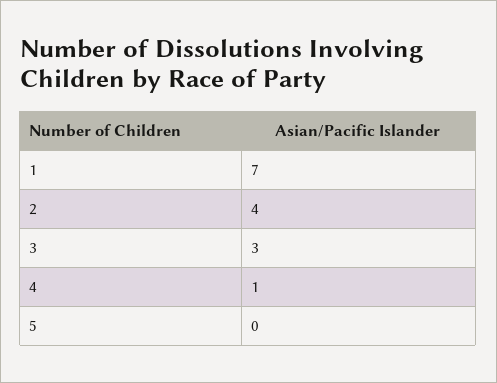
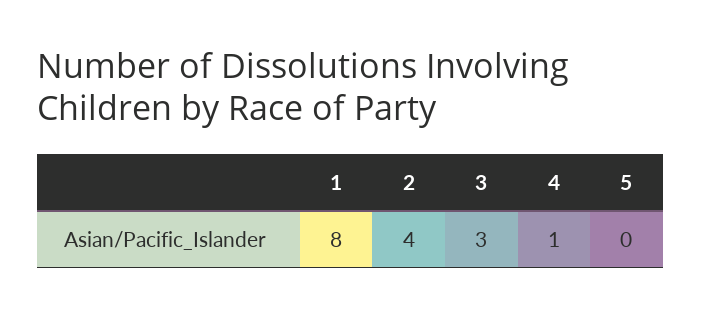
1: 7 -> 8

